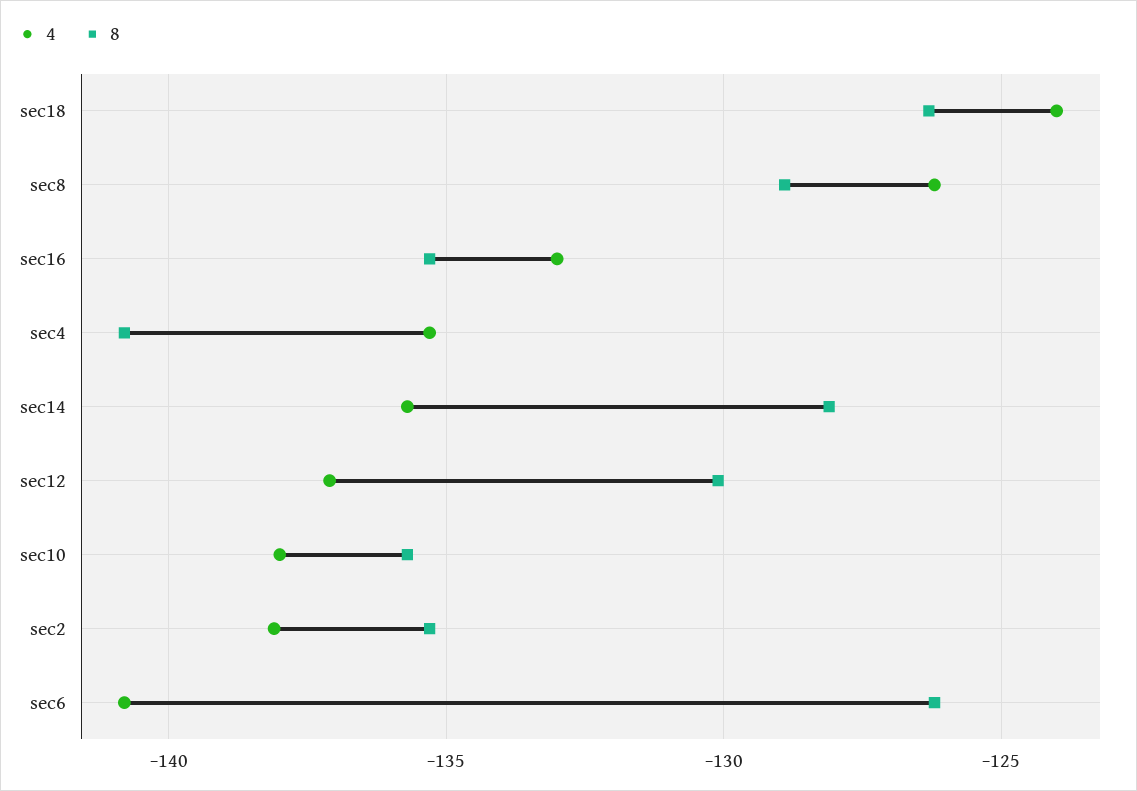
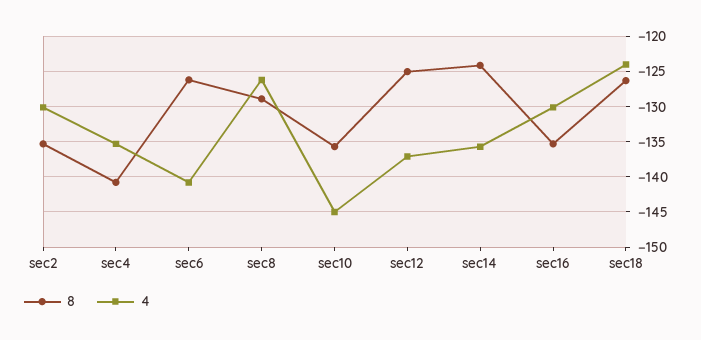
4, sec16: -133 -> -130
8, sec14: -128 -> -124
8, sec12: -130 -> -125
4, sec10: -138 -> -145
4, sec2: -138 -> -130

